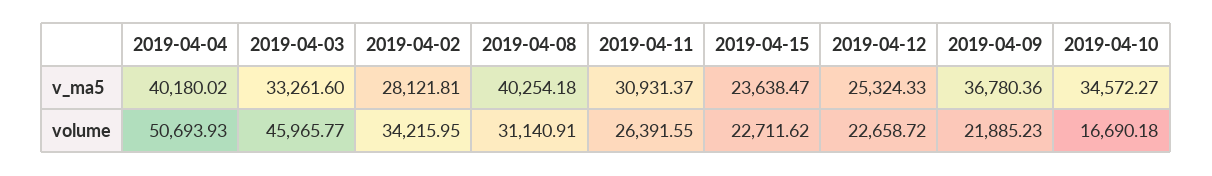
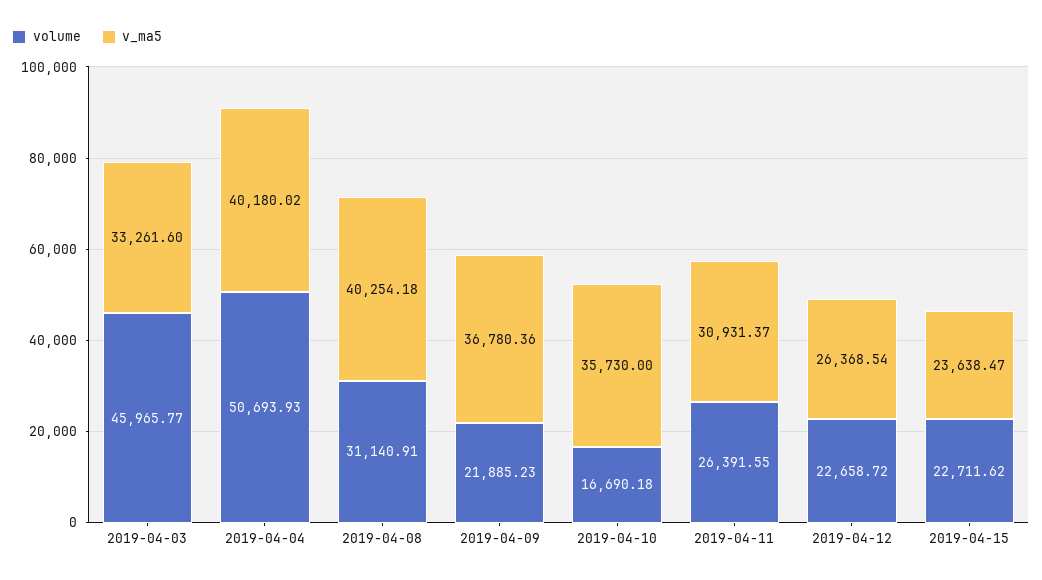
v_ma5, 2019-04-02: 28121.81 -> none
v_ma5, 2019-04-12: 25324.33 -> 26368.54
v_ma5, 2019-04-10: 34572.27 -> 35730
volume, 2019-04-02: 34215.95 -> none

